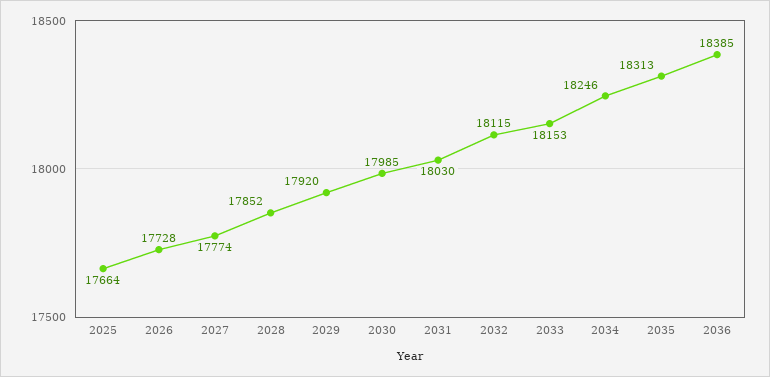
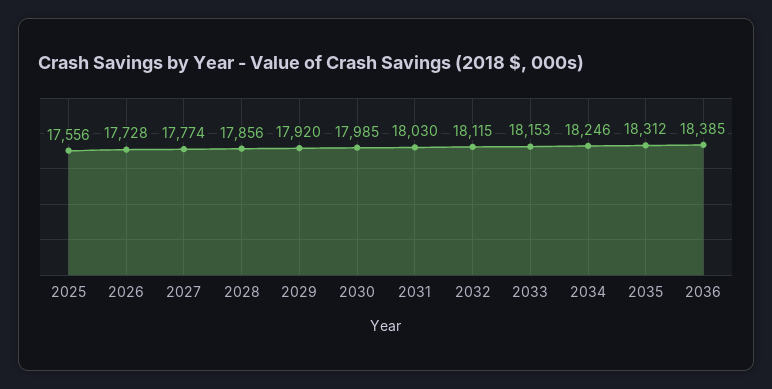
2025: 17664 -> 17556
2028: 17852 -> 17856
2035: 18313 -> 18312

